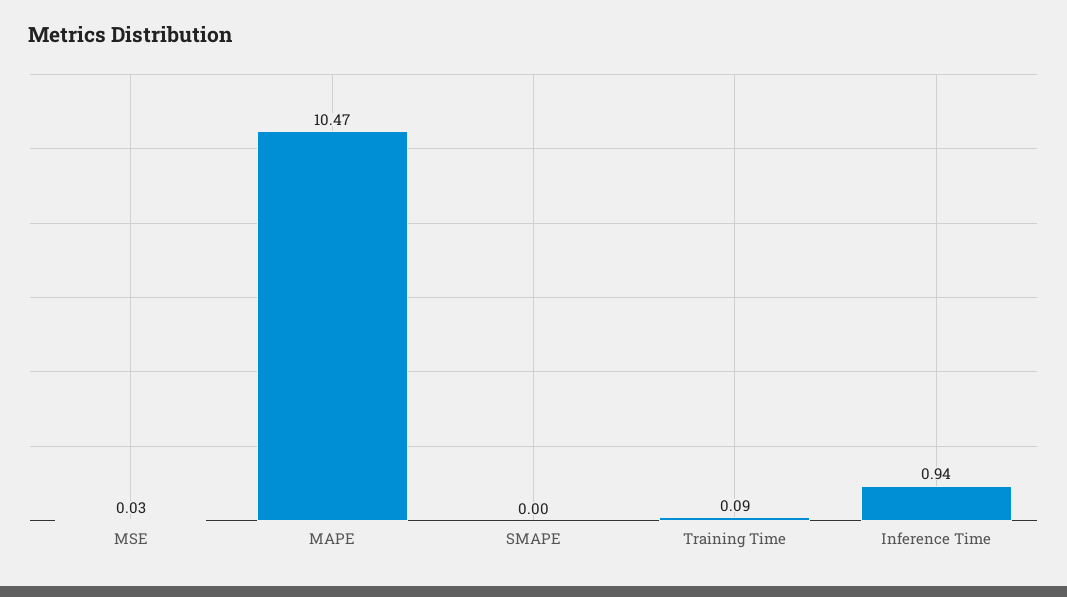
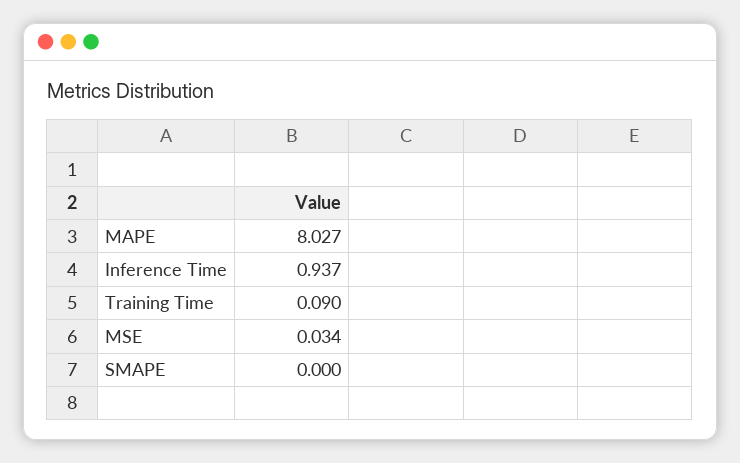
MAPE: 10.47 -> 8.027

